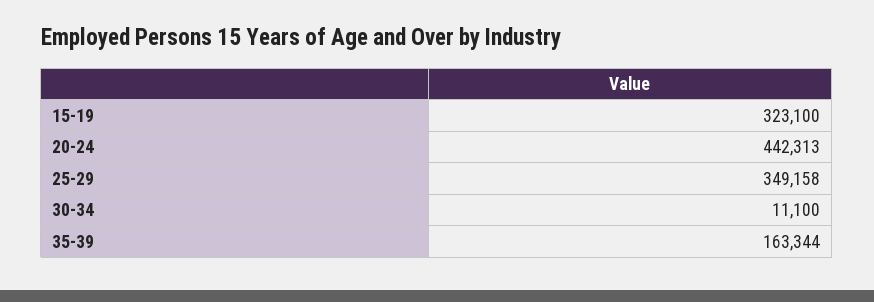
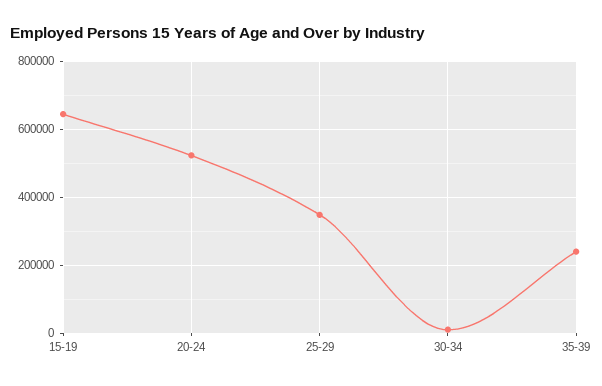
15-19: 323100 -> 640000
20-24: 442313 -> 520000
35-39: 163344 -> 240000

